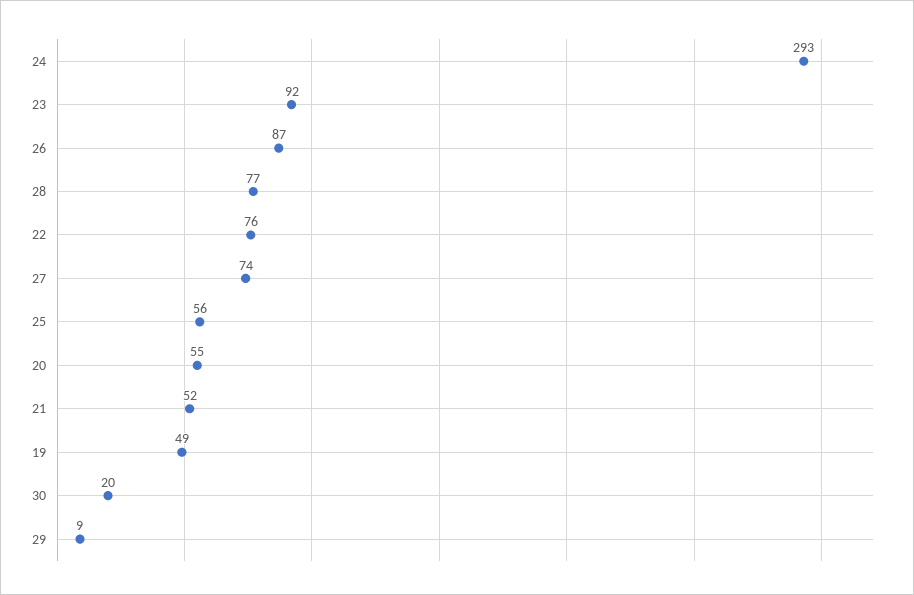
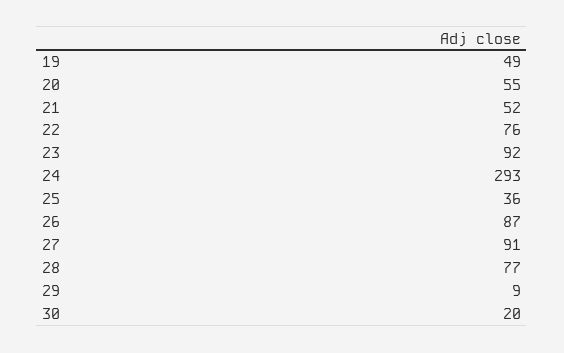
27: 74 -> 91
25: 56 -> 36

